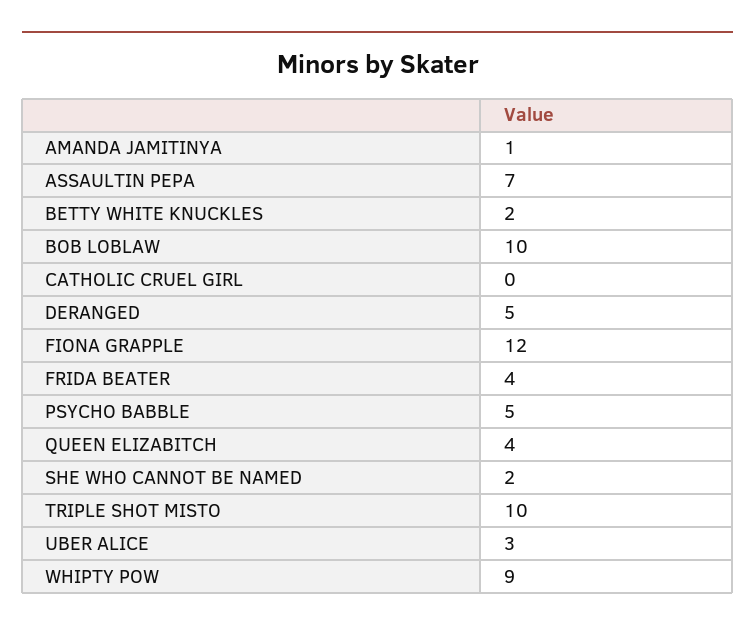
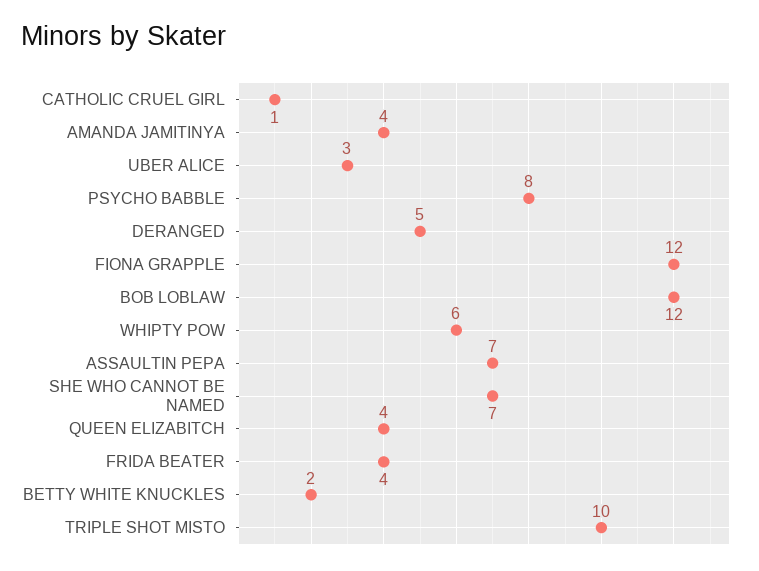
AMANDA JAMITINYA: 1 -> 4
BOB LOBLAW: 10 -> 12
CATHOLIC CRUEL GIRL: 0 -> 1
PSYCHO BABBLE: 5 -> 8
SHE WHO CANNOT BE NAMED: 2 -> 7
WHIPTY POW: 9 -> 6

